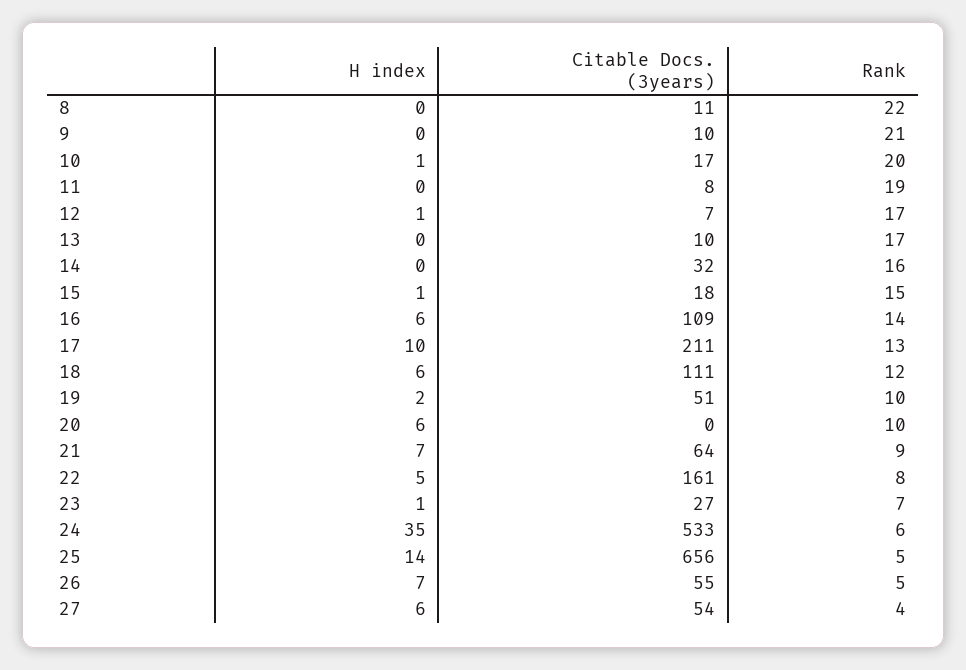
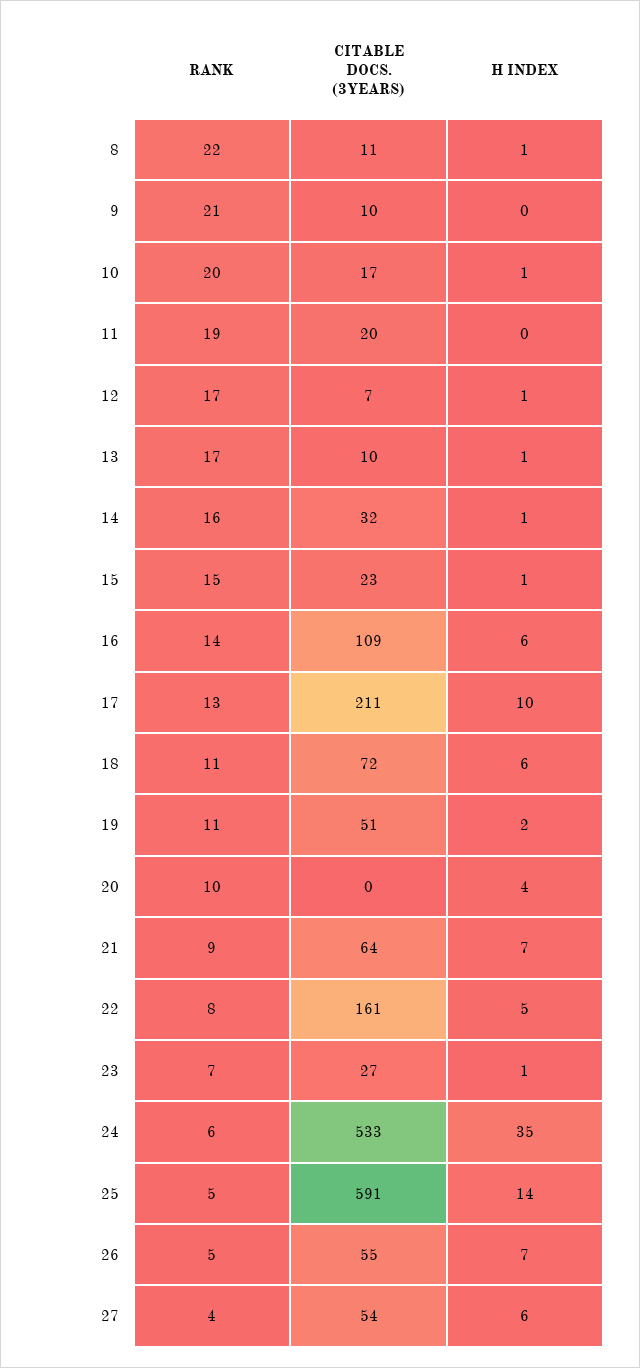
H index, 8: 0 -> 1
Citable Docs. (3years), 11: 8 -> 20
H index, 13: 0 -> 1
H index, 14: 0 -> 1
Citable Docs. (3years), 15: 18 -> 23
Citable Docs. (3years), 18: 111 -> 72
Rank, 18: 12 -> 11
Rank, 19: 10 -> 11
H index, 20: 6 -> 4
Citable Docs. (3years), 25: 656 -> 591

